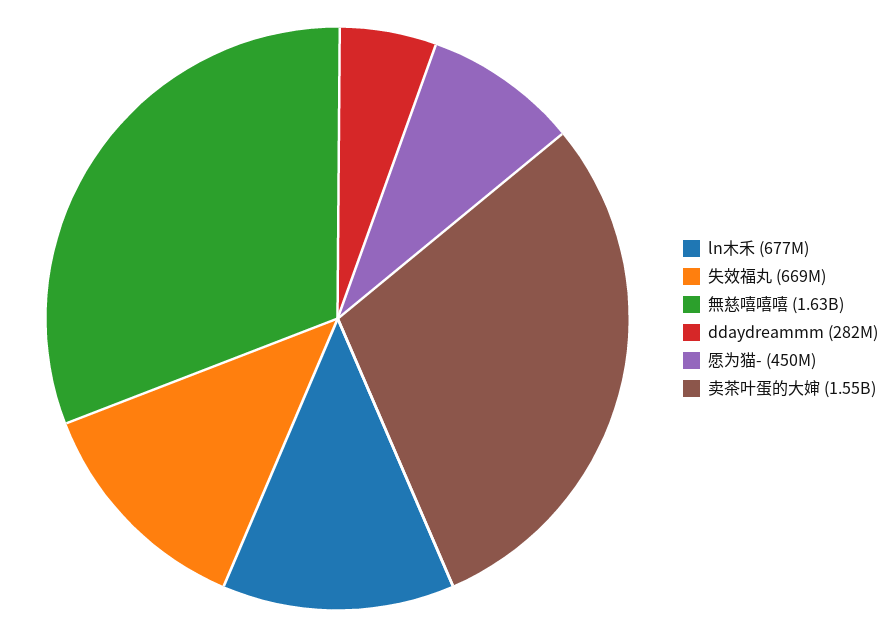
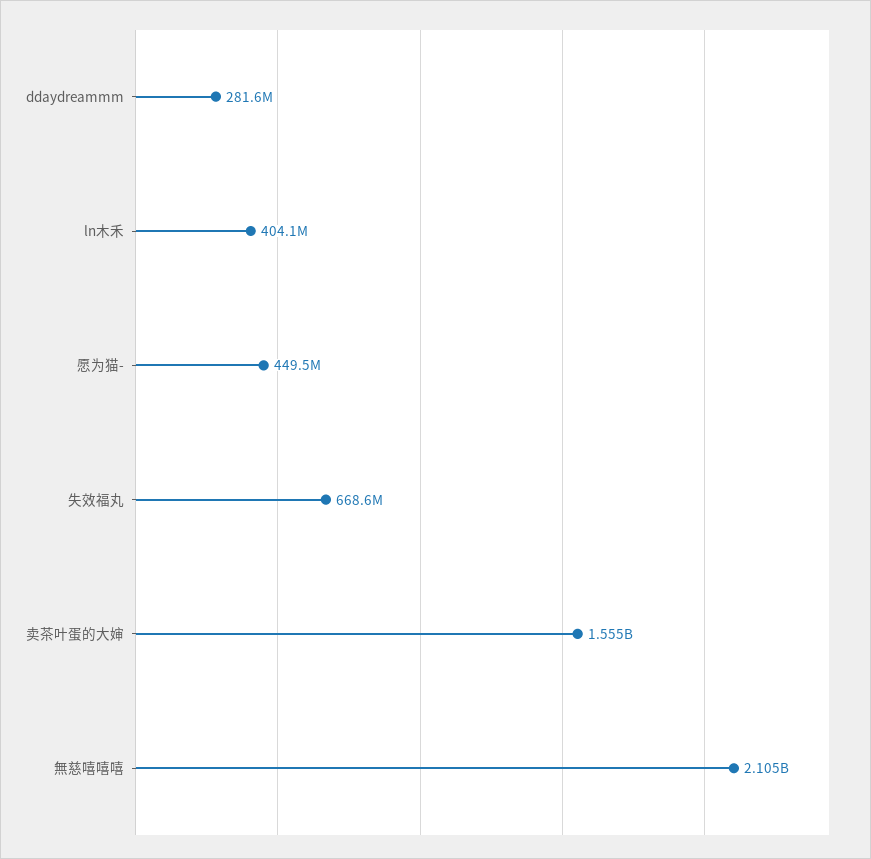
ln木禾: 677000000 -> 404100000
無慈嘻嘻嘻: 1630000000 -> 2105000000

